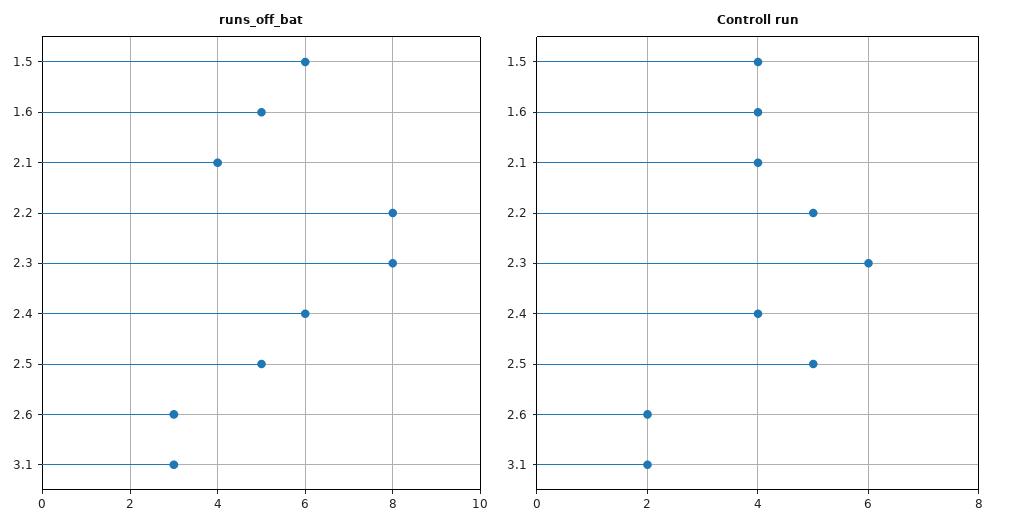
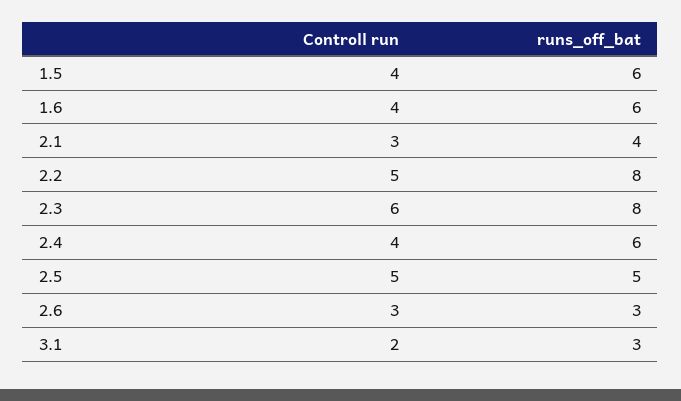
runs_off_bat, 1.6: 5 -> 6
Controll run, 2.1: 4 -> 3
Controll run, 2.6: 2 -> 3

